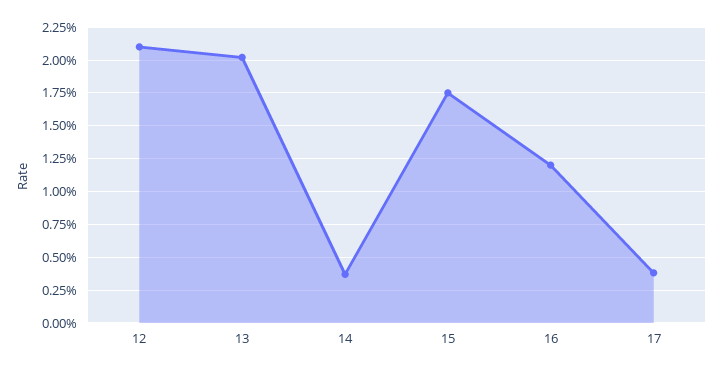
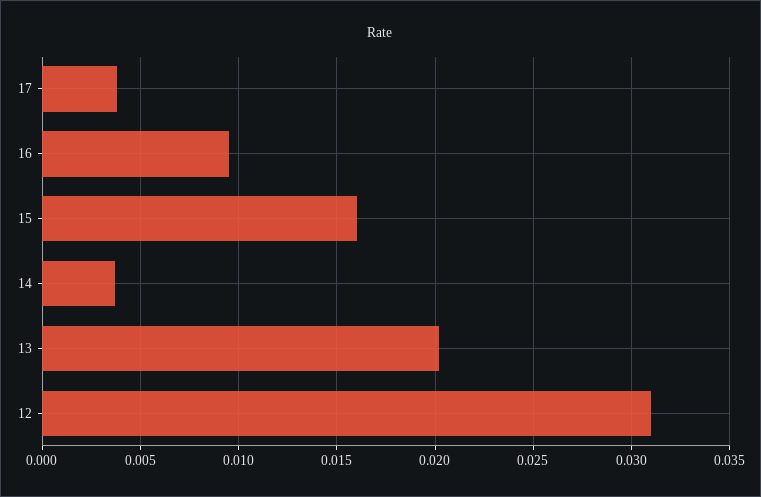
12: 0.021 -> 0.031
15: 0.0175 -> 0.016
16: 0.012 -> 0.0095

